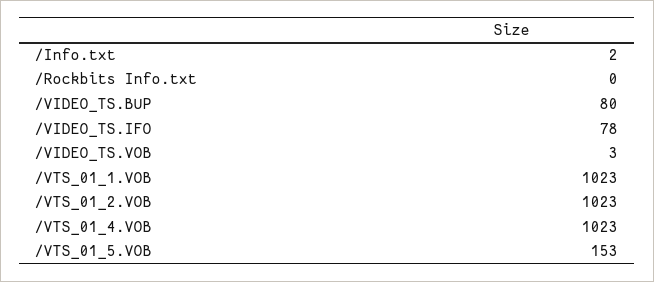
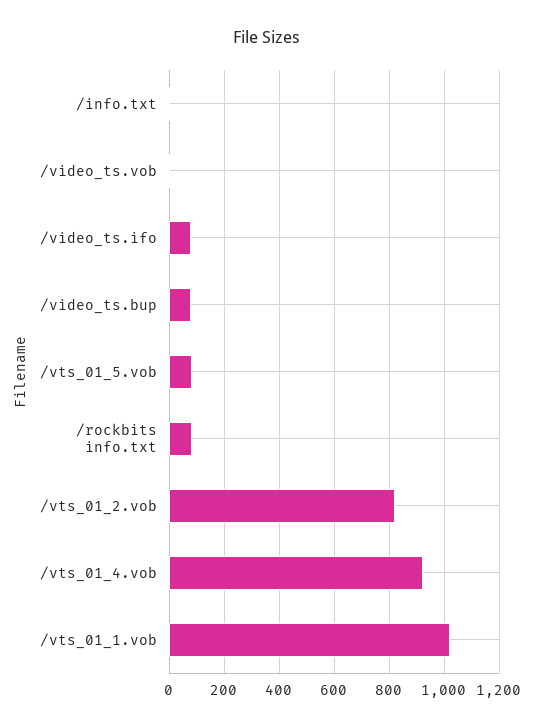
/Rockbits Info.txt: 0 -> 75
/VTS_01_2.VOB: 1023 -> 825
/VTS_01_4.VOB: 1023 -> 925
/VTS_01_5.VOB: 153 -> 75

